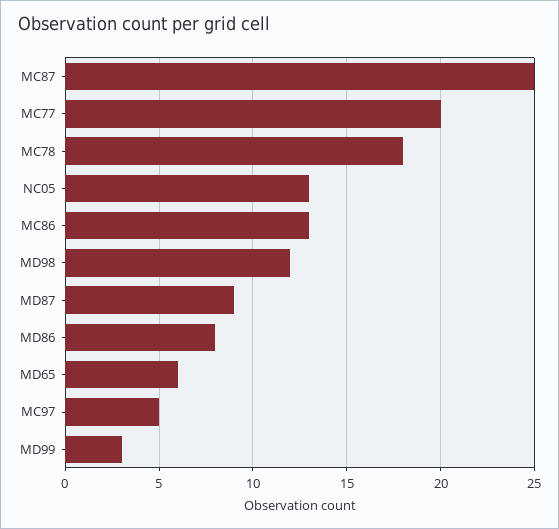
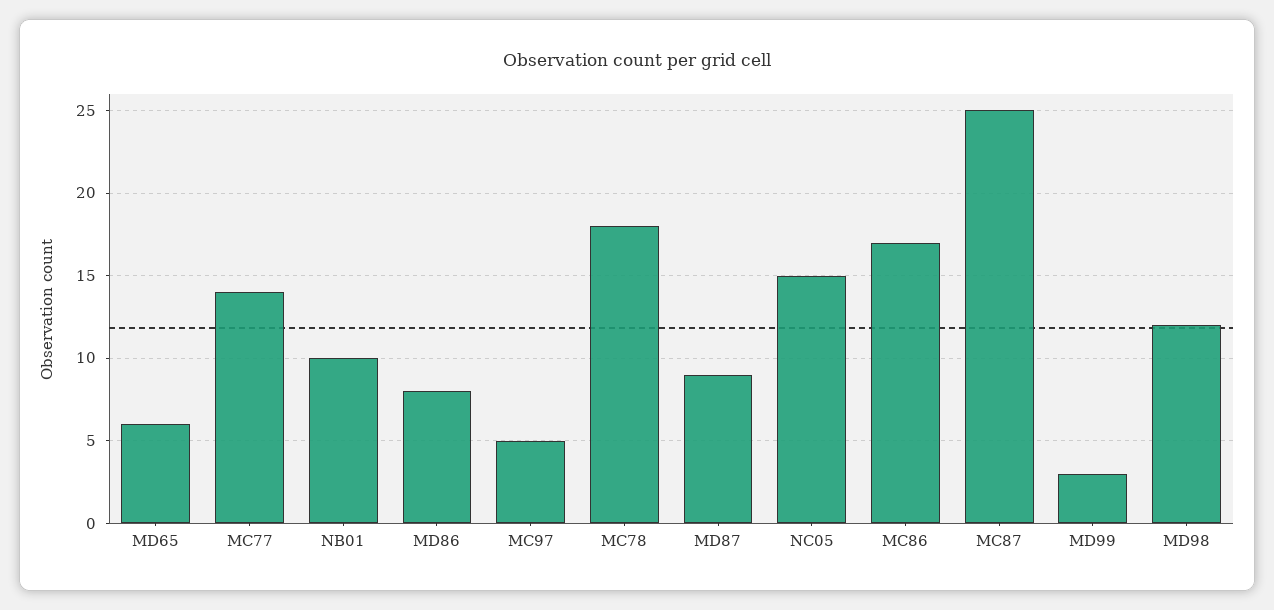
MC77: 20 -> 14
NC05: 13 -> 15
MC86: 13 -> 17
NB01: none -> 10

